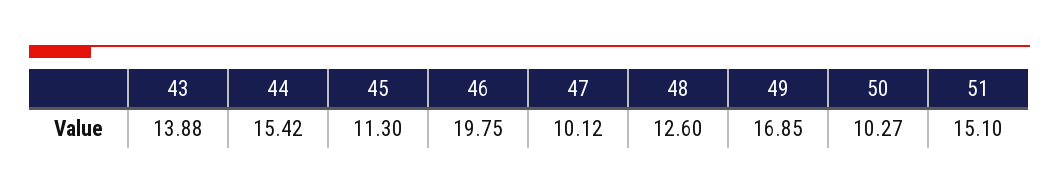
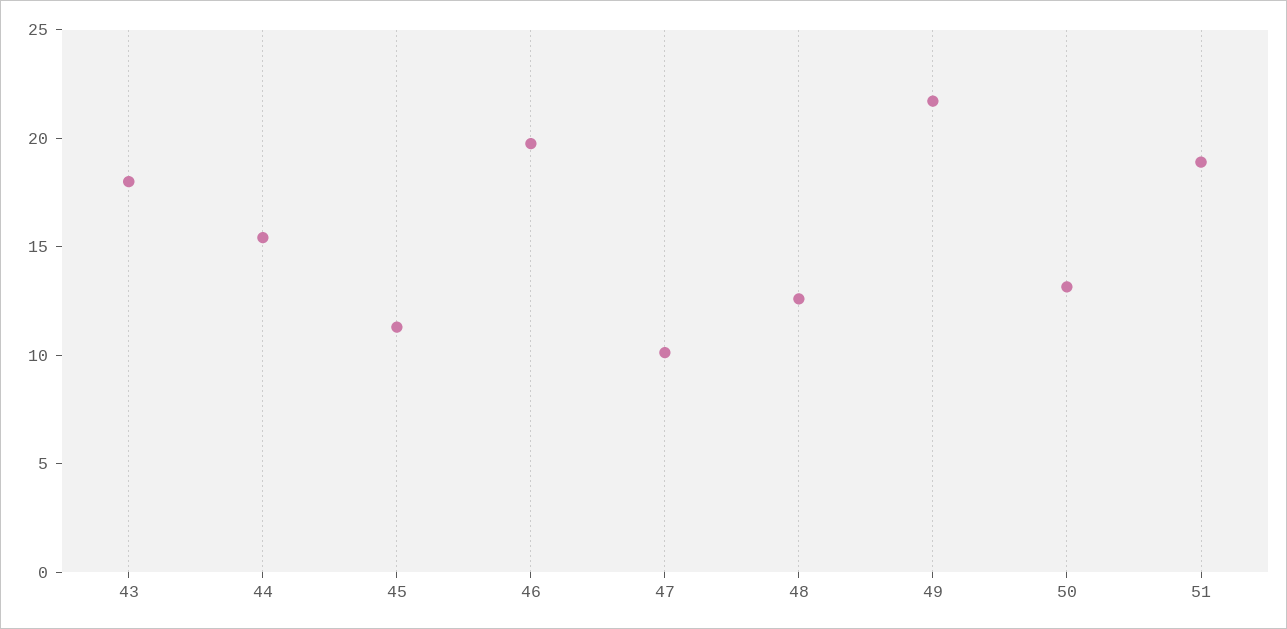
43: 13.88 -> 18
49: 16.85 -> 22
50: 10.27 -> 13
51: 15.1 -> 19

